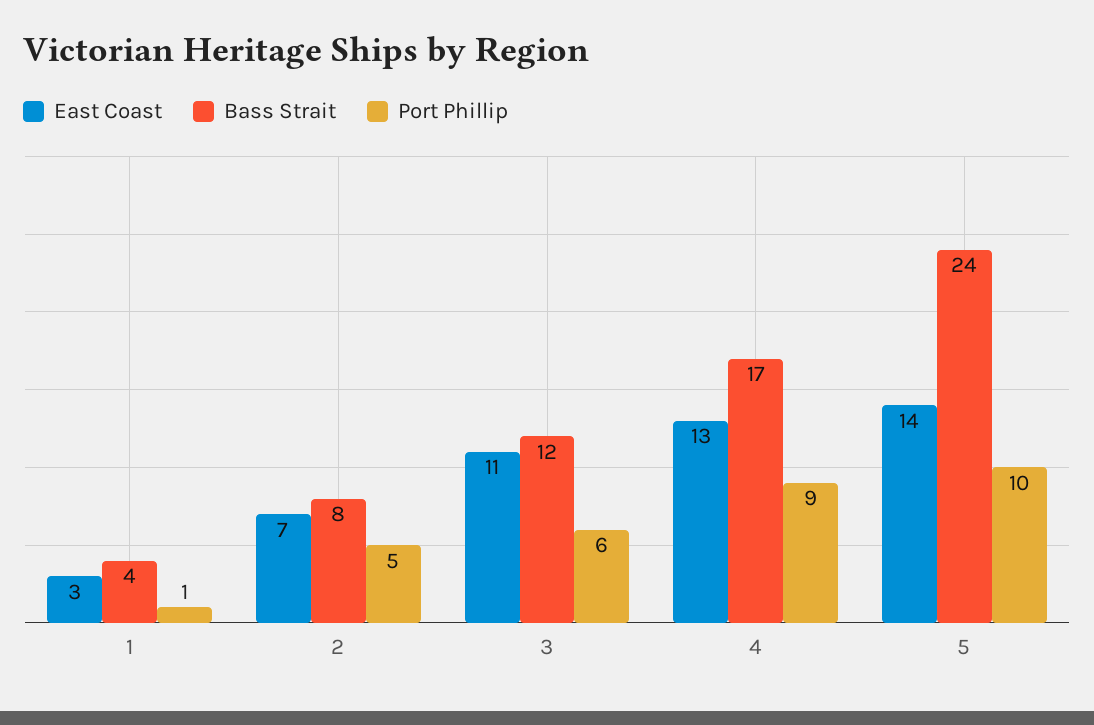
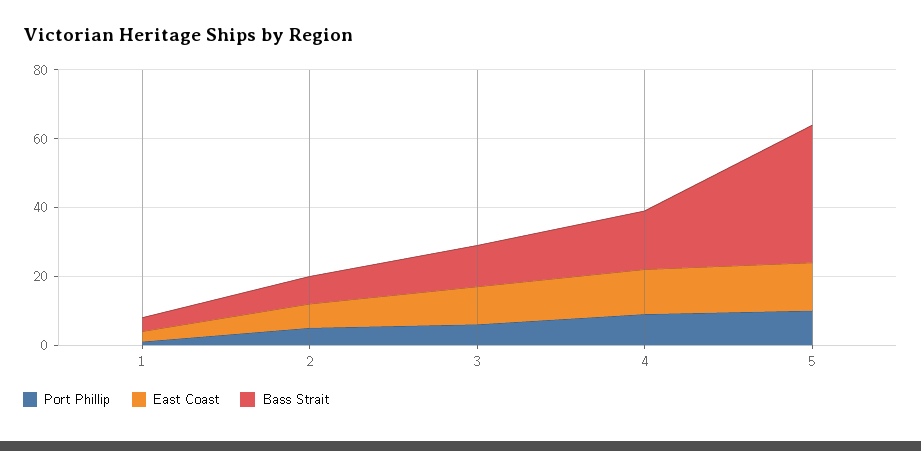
Bass Strait, 5: 24 -> 40

